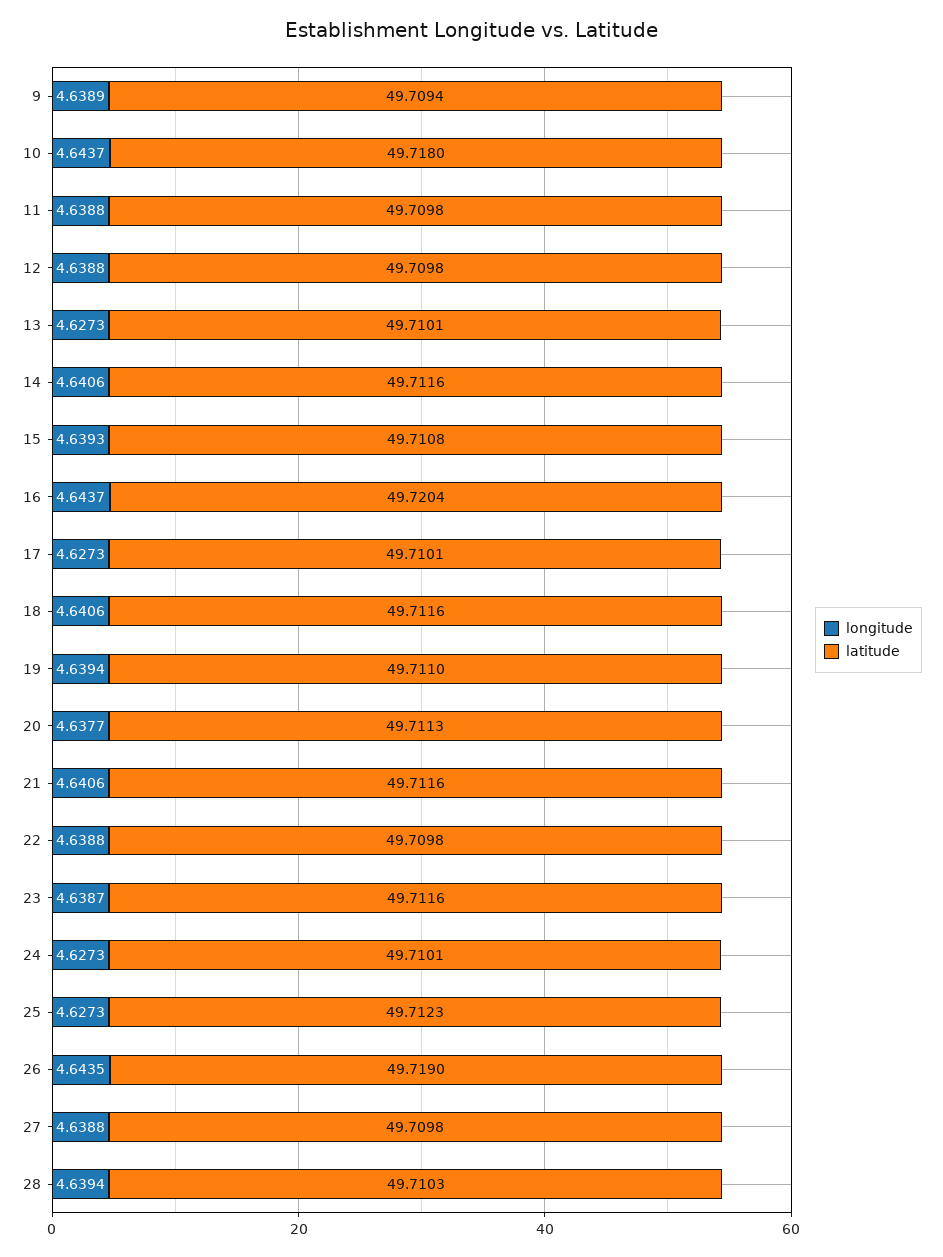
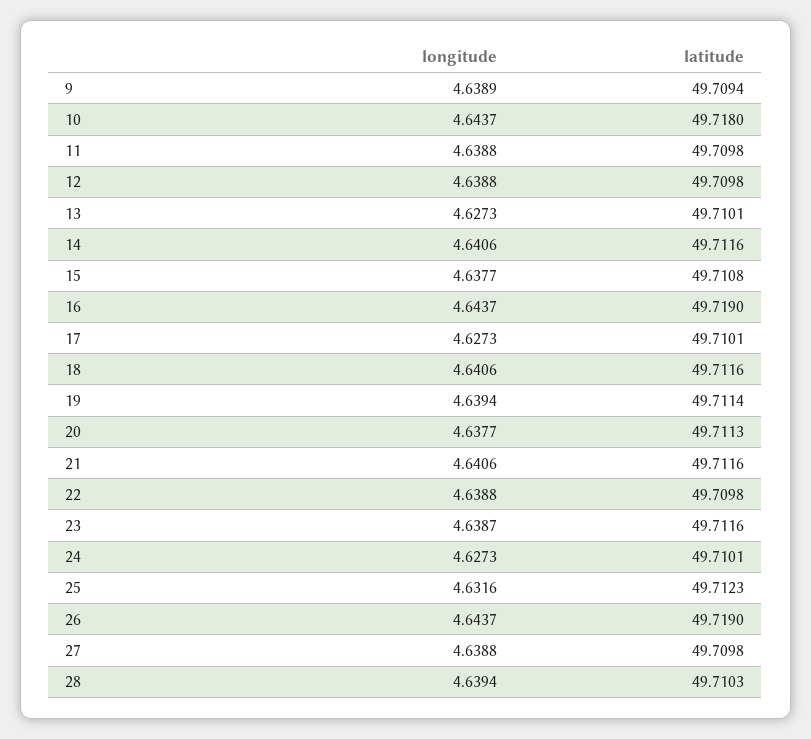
longitude, 15: 4.6393 -> 4.6377
latitude, 16: 49.7204 -> 49.719
latitude, 19: 49.711 -> 49.7114
longitude, 25: 4.6273 -> 4.6316
longitude, 26: 4.6435 -> 4.6437

